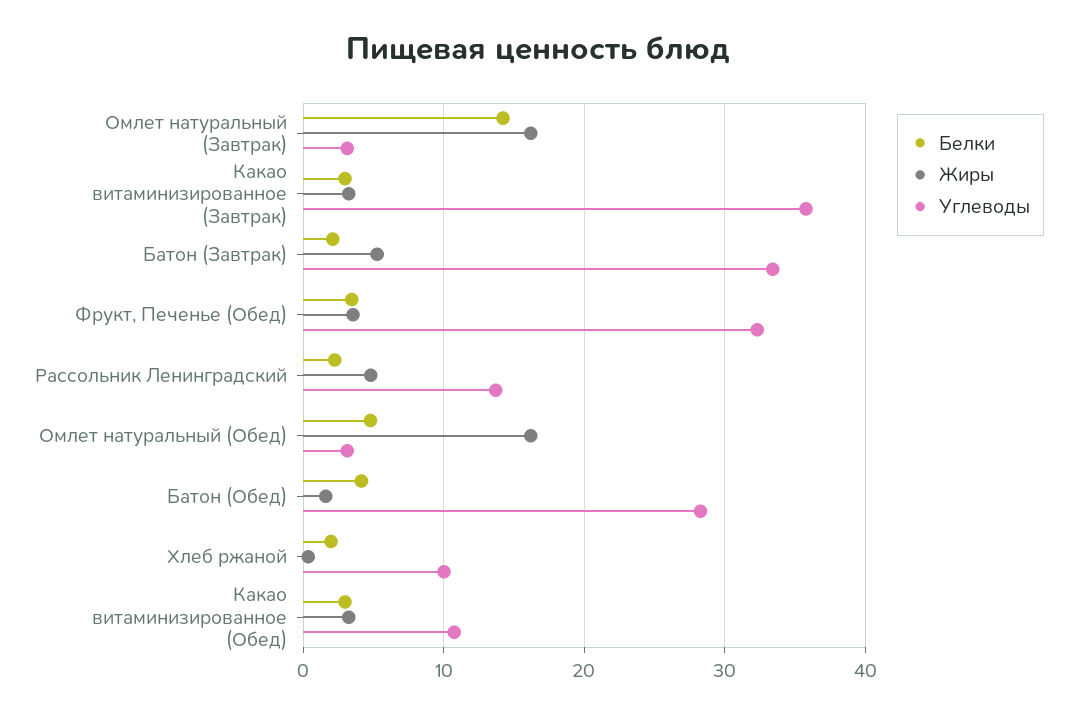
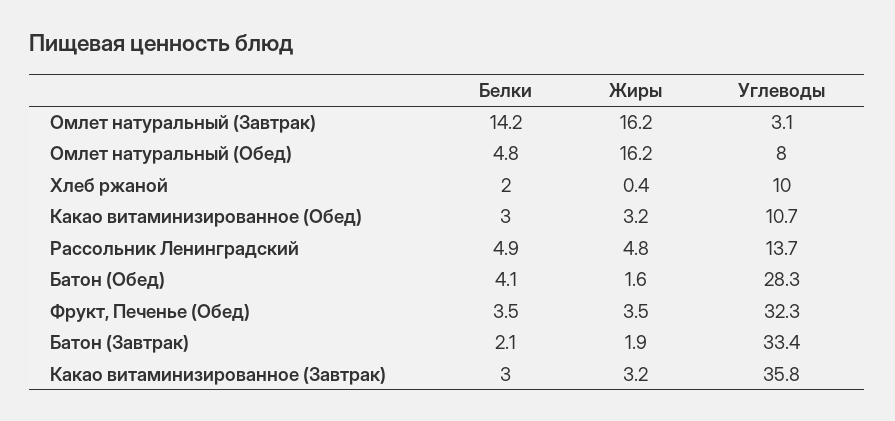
Жиры, Батон (Завтрак): 5 -> 1.9
Белки, Рассольник Ленинградский: 2 -> 4.9
Углеводы, Омлет натуральный (Обед): 3 -> 8

